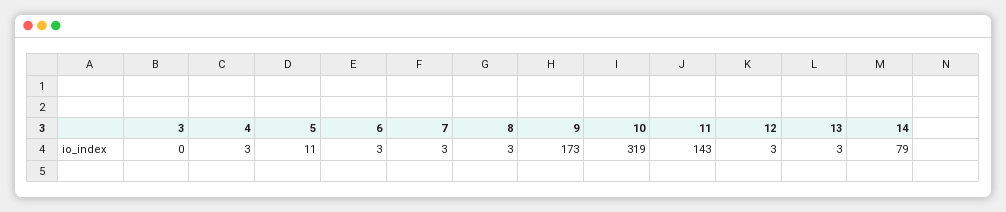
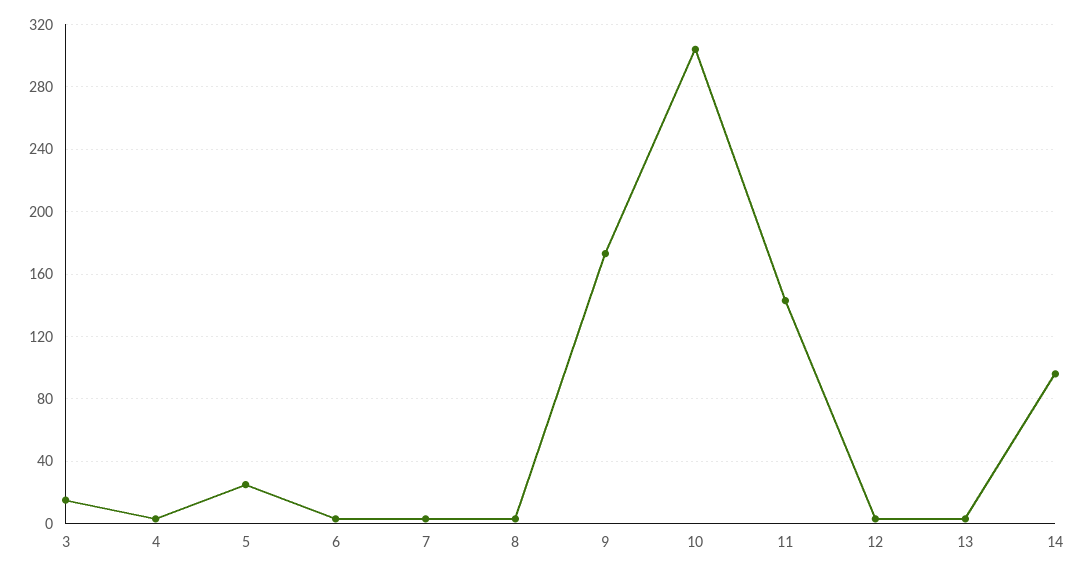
3: 0 -> 15
5: 11 -> 25
10: 319 -> 305
14: 79 -> 95

